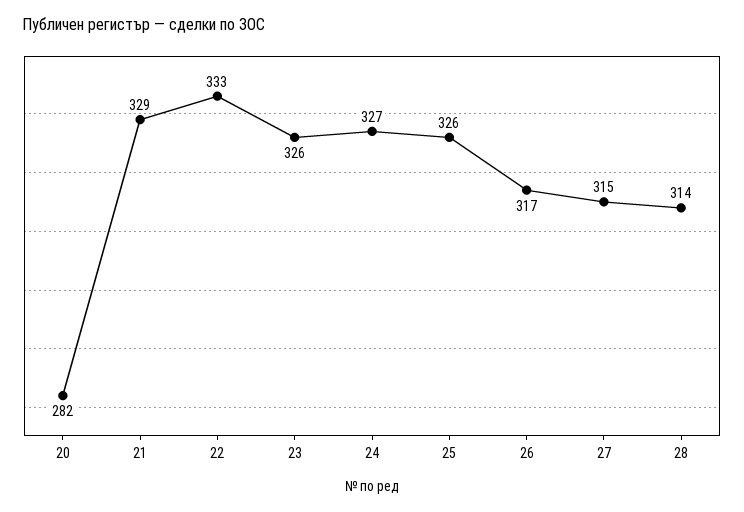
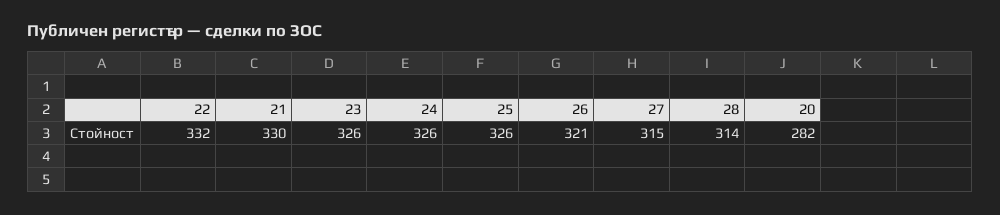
21: 329 -> 330
22: 333 -> 332
24: 327 -> 326
26: 317 -> 321

